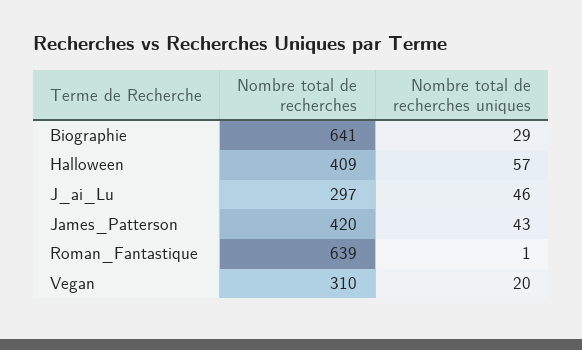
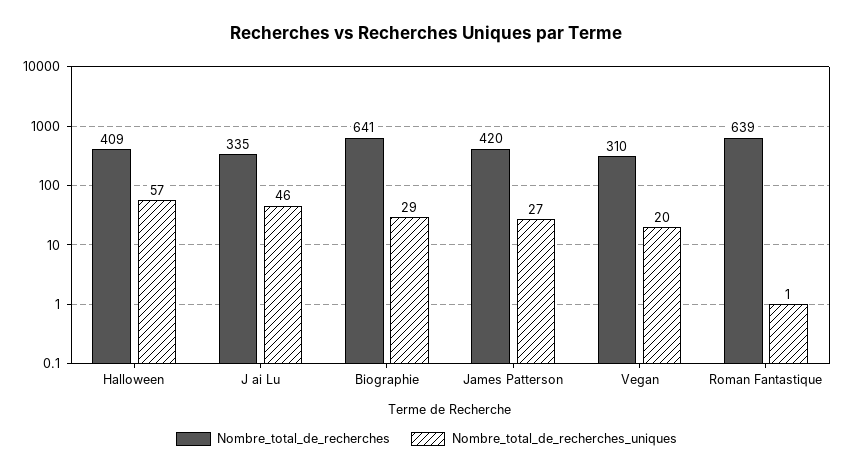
Nombre total de recherches, J_ai_Lu: 297 -> 335
Nombre total de recherches uniques, James_Patterson: 43 -> 27

